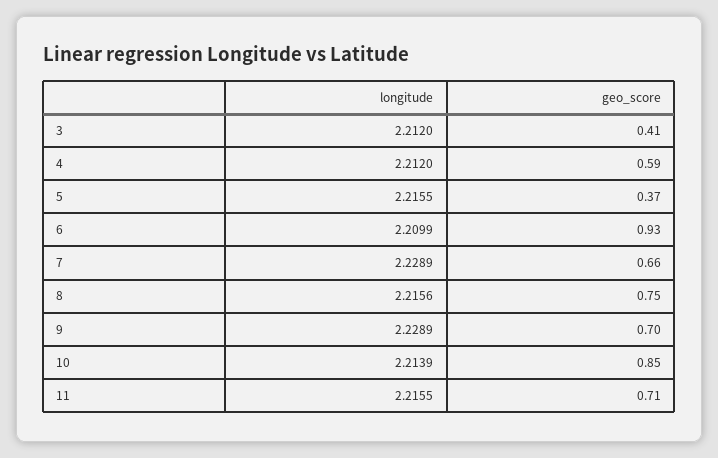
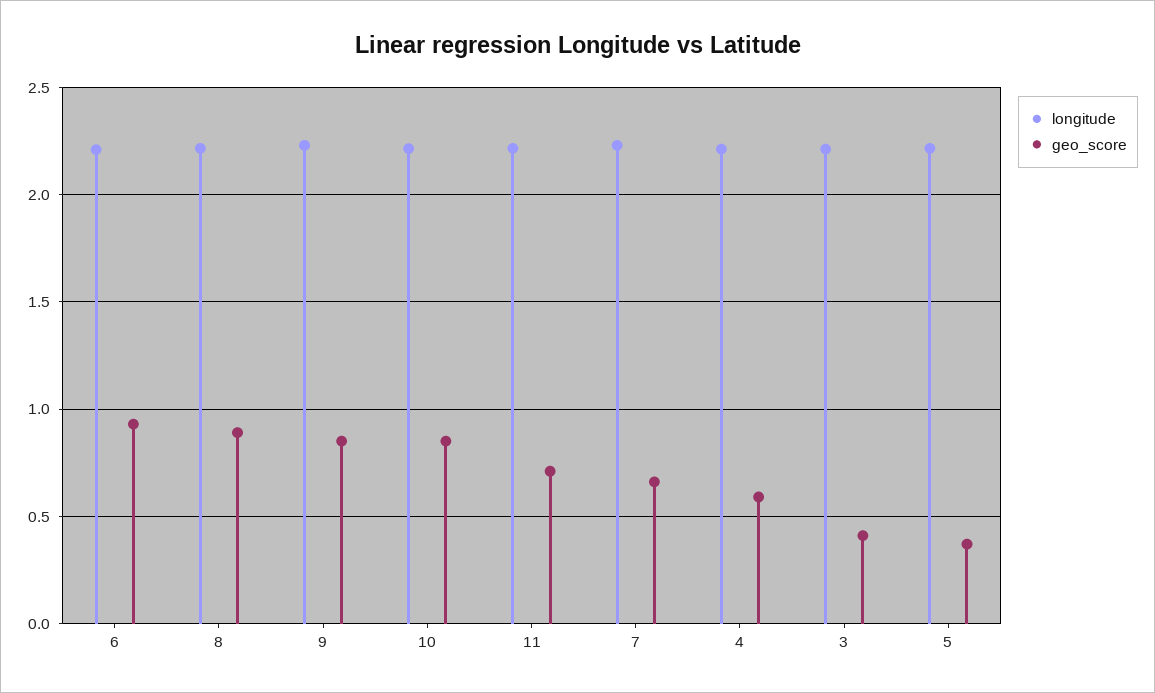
geo_score, 8: 0.75 -> 0.9
geo_score, 9: 0.7 -> 0.85

